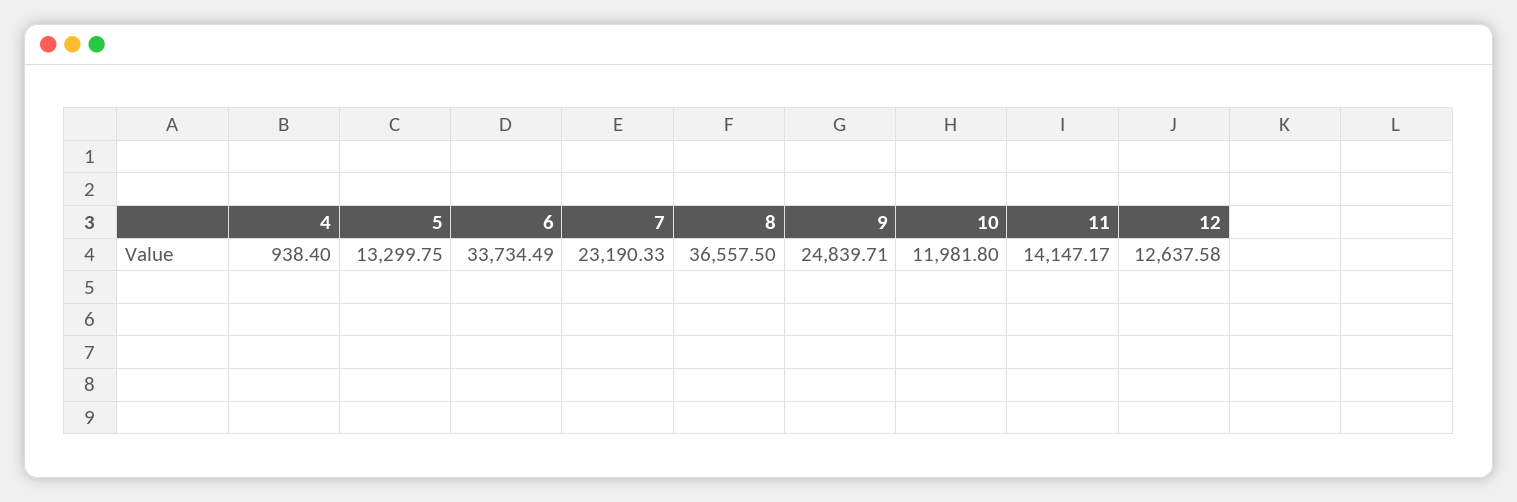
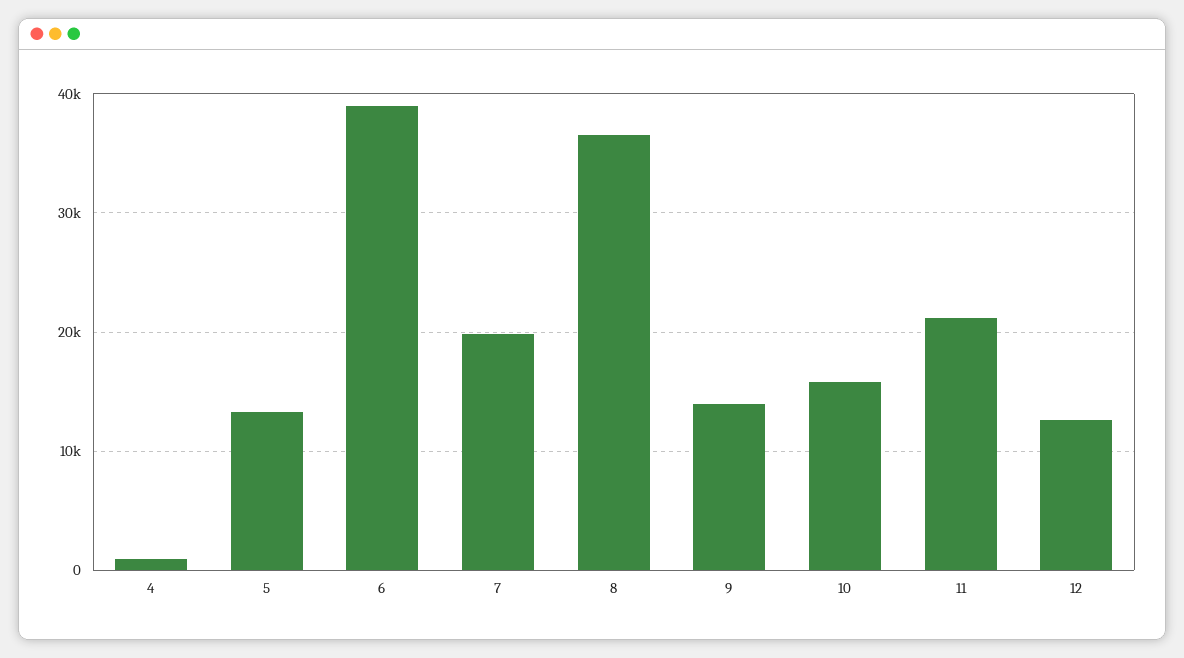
6: 33734.49 -> 39000
7: 23190.33 -> 20000
9: 24839.71 -> 14000
10: 11981.8 -> 16000
11: 14147.17 -> 21000

